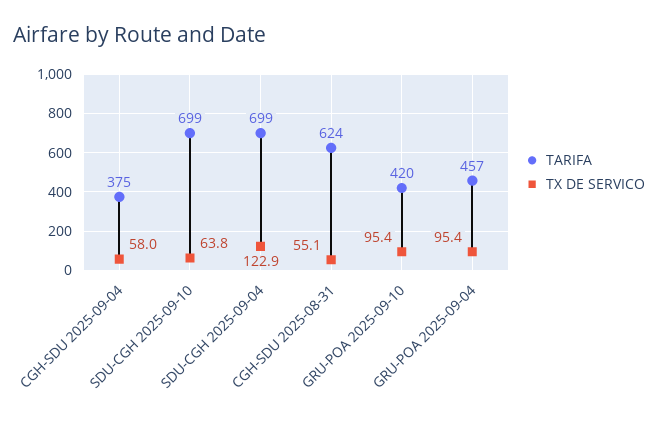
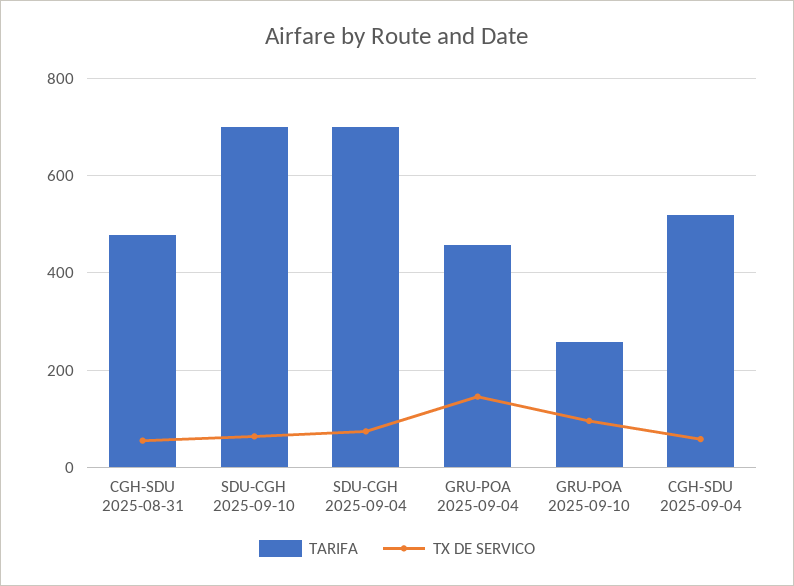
TARIFA, CGH-SDU 2025-09-04: 375 -> 520
TX DE SERVICO, SDU-CGH 2025-09-04: 122.9 -> 80
TARIFA, CGH-SDU 2025-08-31: 624 -> 480
TARIFA, GRU-POA 2025-09-10: 420 -> 260
TX DE SERVICO, GRU-POA 2025-09-04: 95.4 -> 140

